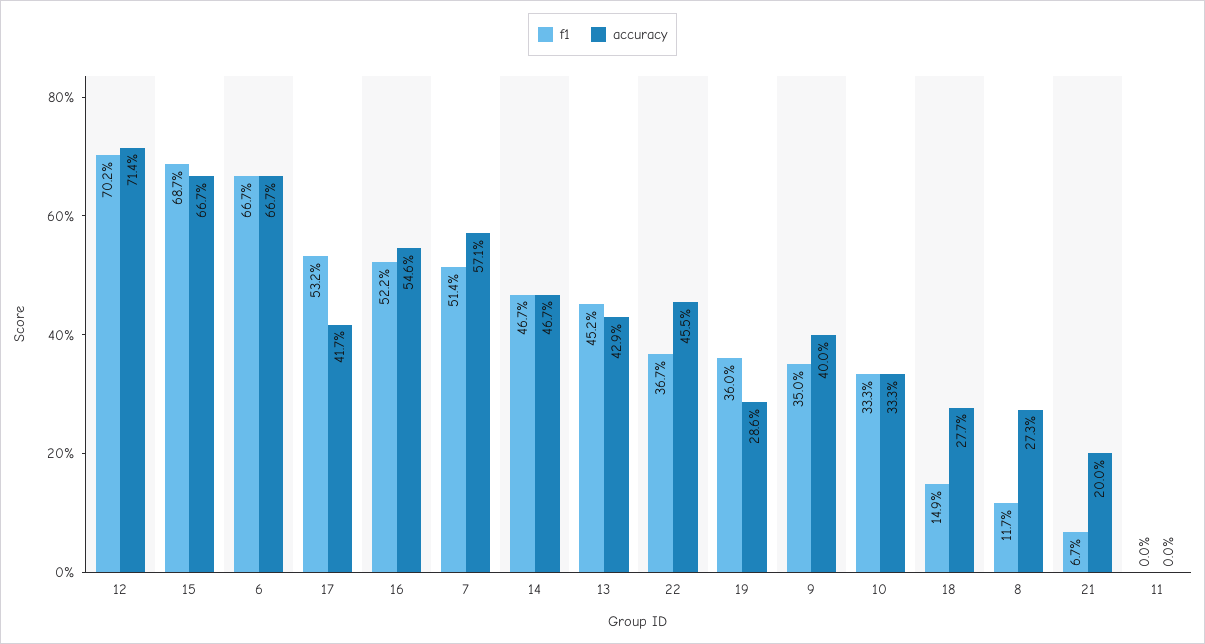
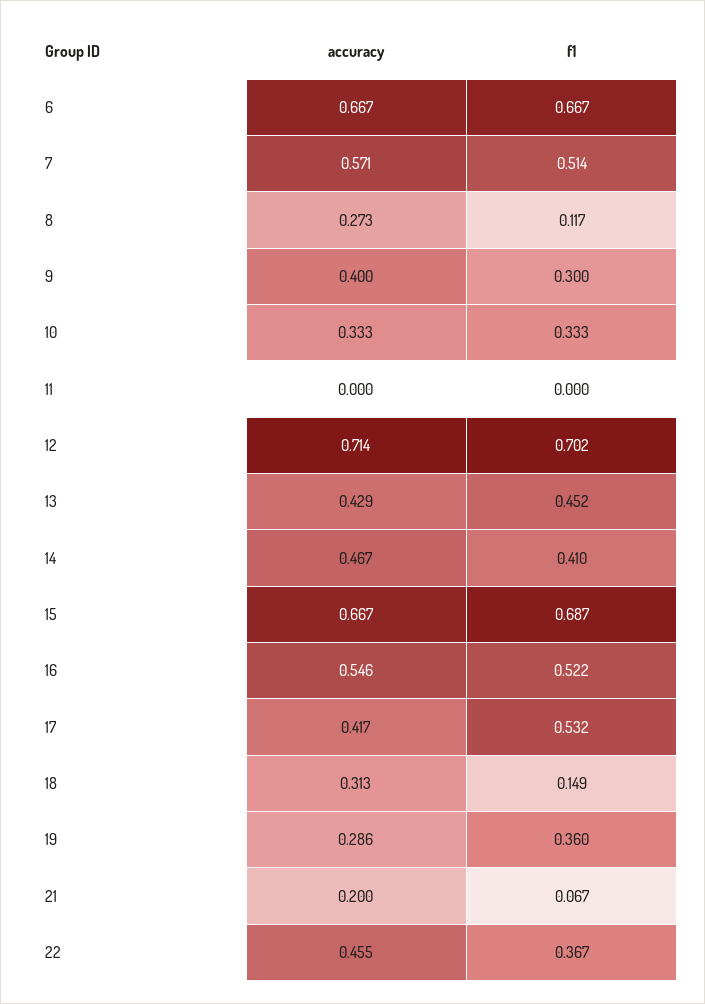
f1, 14: 0.467 -> 0.41
f1, 9: 0.35 -> 0.3
accuracy, 18: 0.277 -> 0.313

